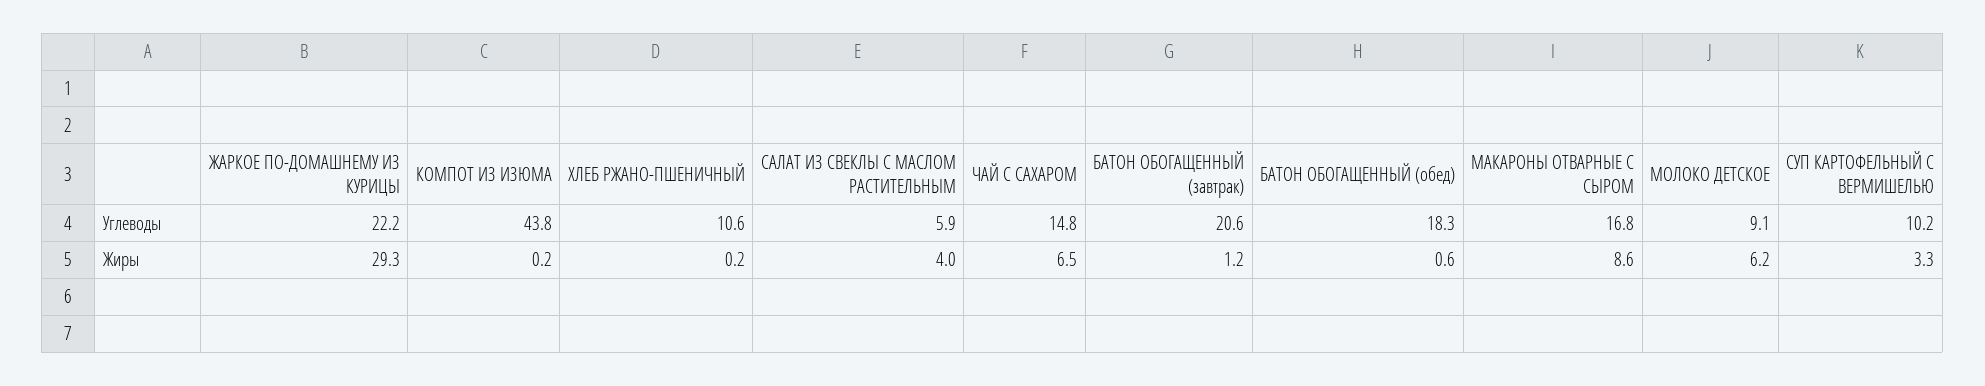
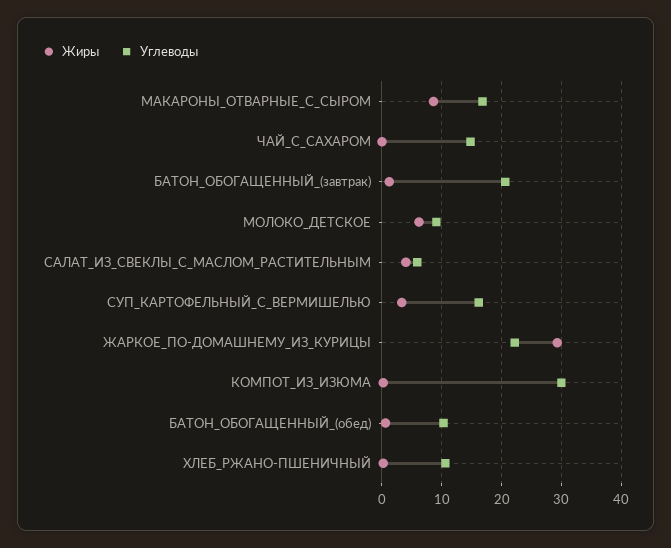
Углеводы, КОМПОТ ИЗ ИЗЮМА: 43.8 -> 30
Углеводы, БАТОН ОБОГАЩЕННЫЙ (обед): 18.3 -> 10
Углеводы, СУП КАРТОФЕЛЬНЫЙ С ВЕРМИШЕЛЬЮ: 10.2 -> 16
Жиры, ЧАЙ С САХАРОМ: 6.5 -> 0

